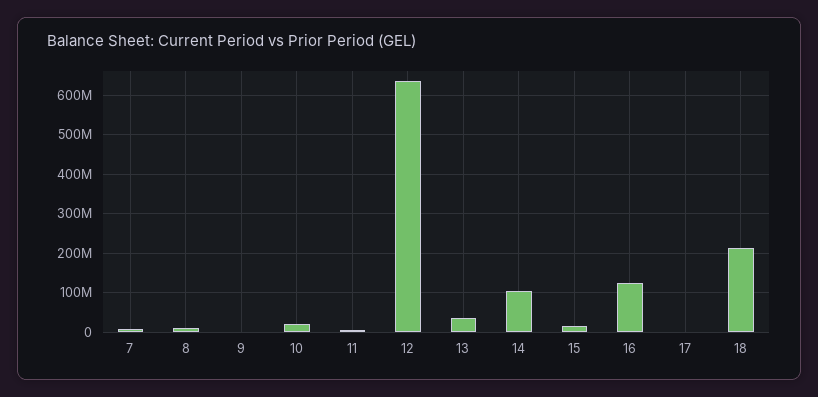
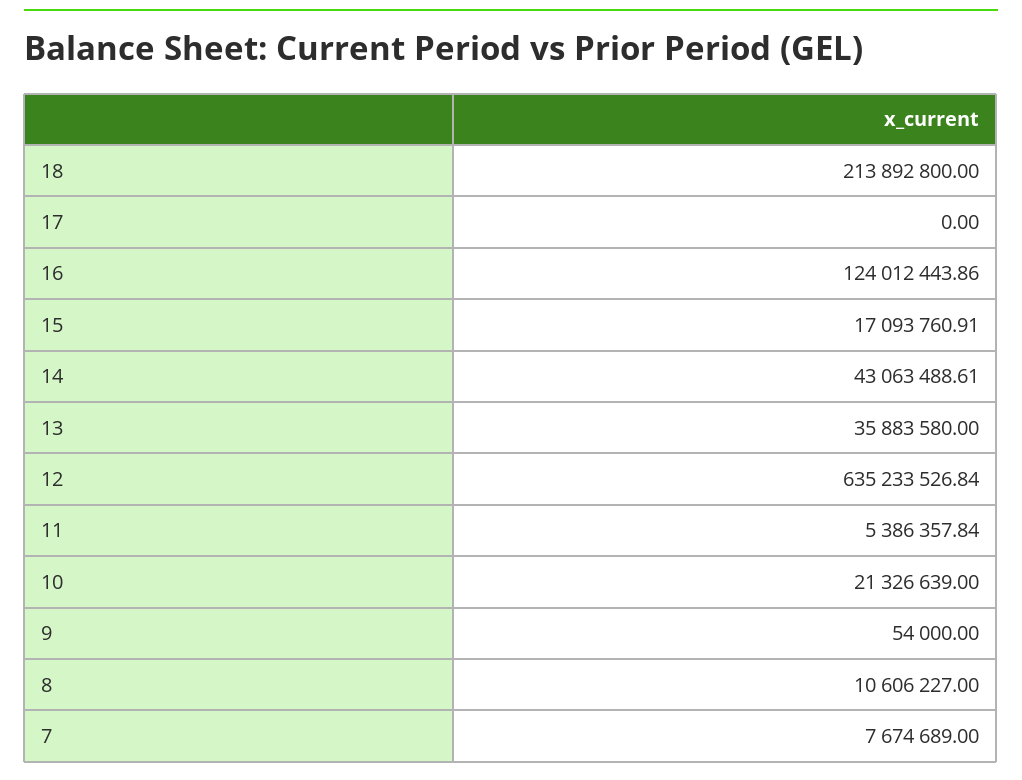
14: 100000000 -> 43063488.61

